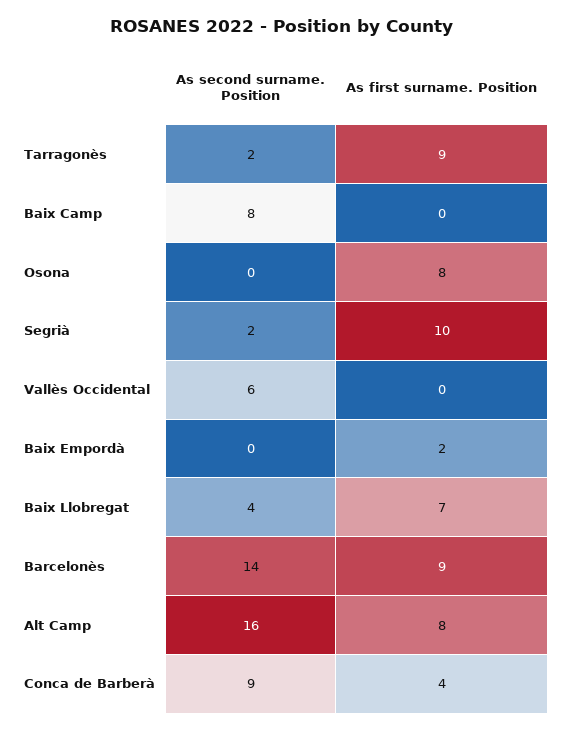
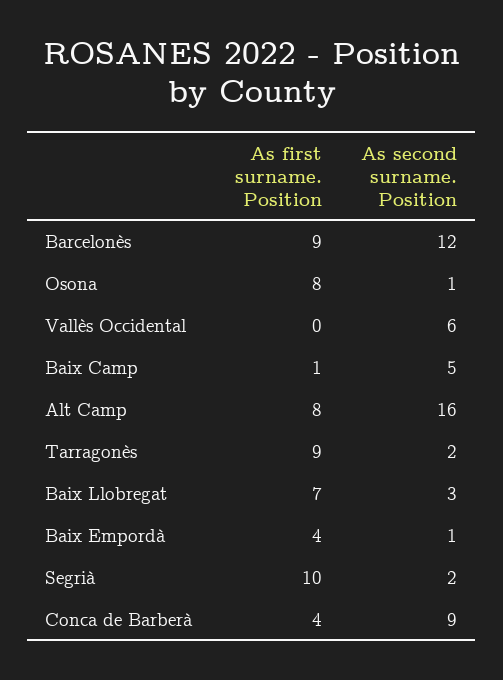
As second surname. Position, Baix Camp: 8 -> 5
As first surname. Position, Baix Camp: 0 -> 1
As second surname. Position, Osona: 0 -> 1
As second surname. Position, Baix Empordà: 0 -> 1
As first surname. Position, Baix Empordà: 2 -> 4
As second surname. Position, Baix Llobregat: 4 -> 3
As second surname. Position, Barcelonès: 14 -> 12

